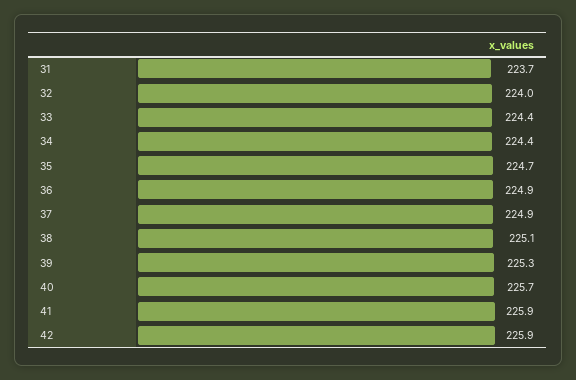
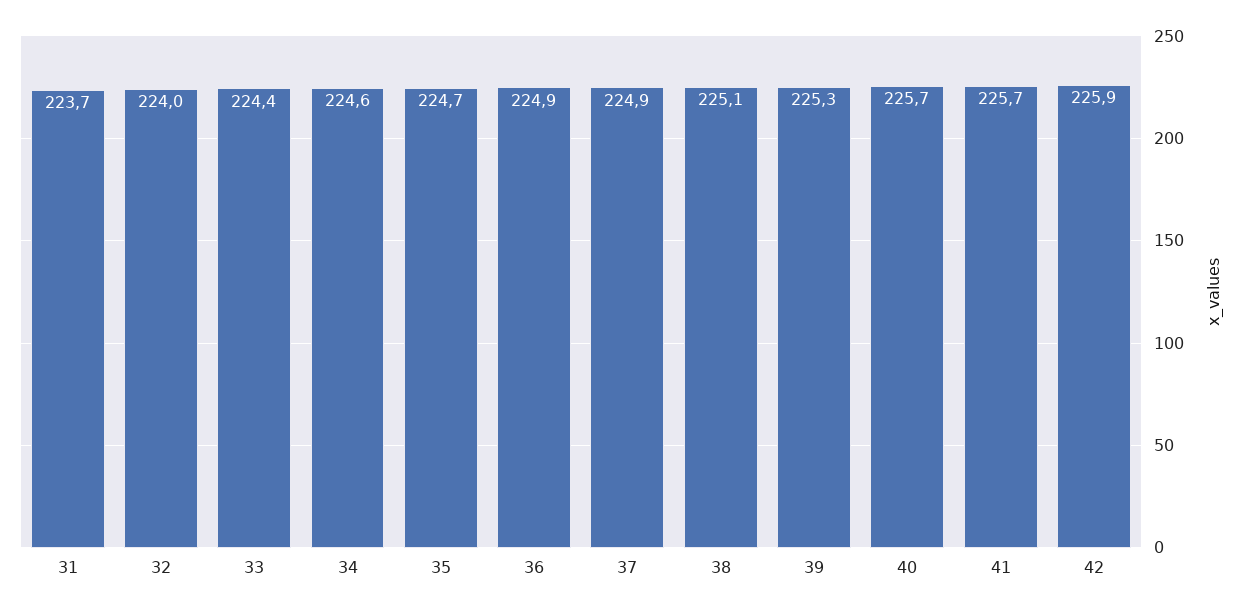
34: 224.4 -> 224.6
41: 225.9 -> 225.7

